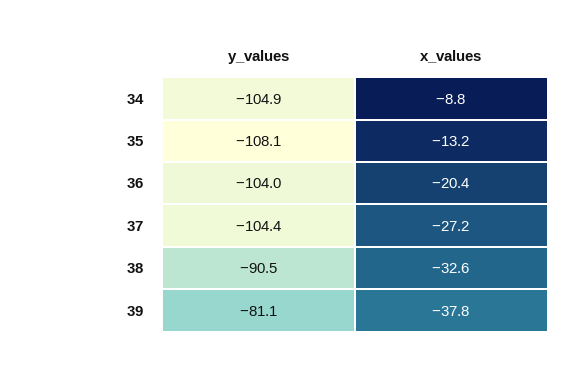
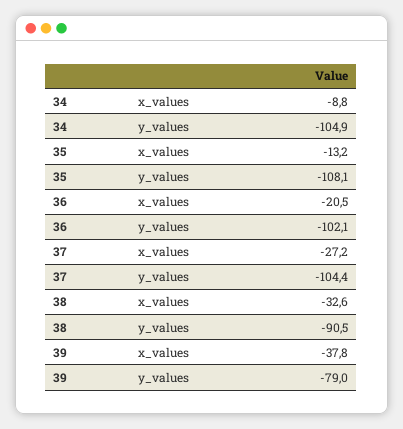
y_values, 36: -104 -> -102.1
x_values, 36: -20.4 -> -20.5
y_values, 39: -81.1 -> -79

